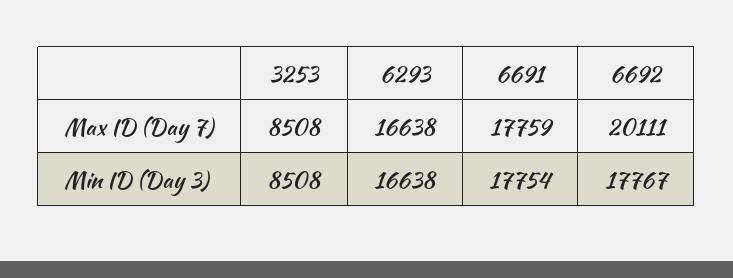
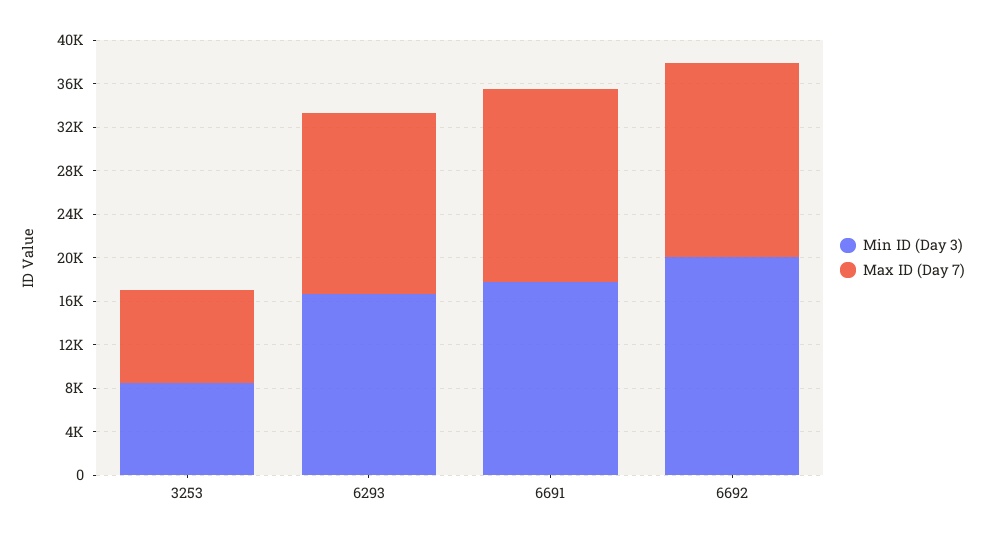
Max ID (Day 7), 6692: 20111 -> 18000
Min ID (Day 3), 6692: 17767 -> 20000

